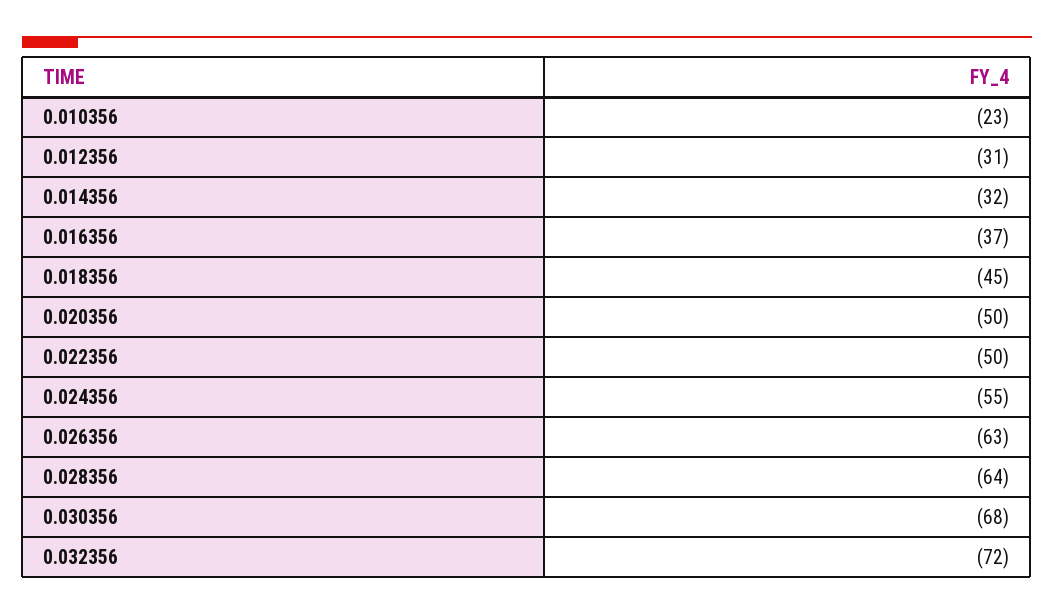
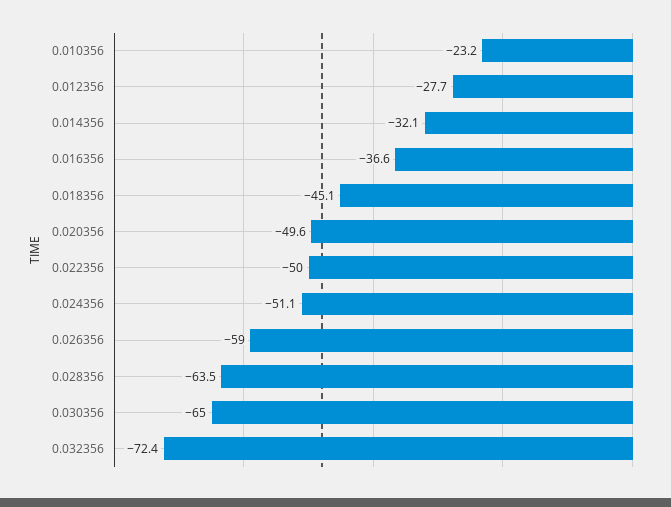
0.012356: -31 -> -27.7
0.024356: -55 -> -51.1
0.026356: -63 -> -59
0.030356: -68 -> -65

